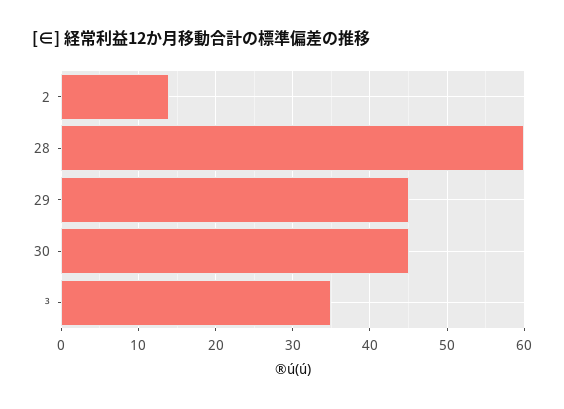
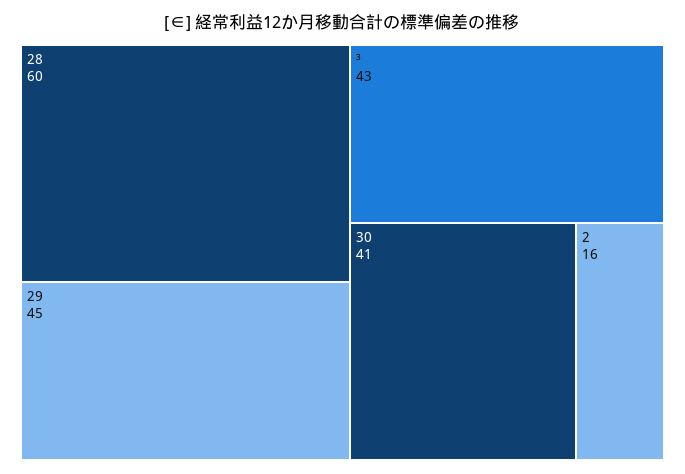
2: 14 -> 16
30: 45 -> 41
³: 35 -> 43

